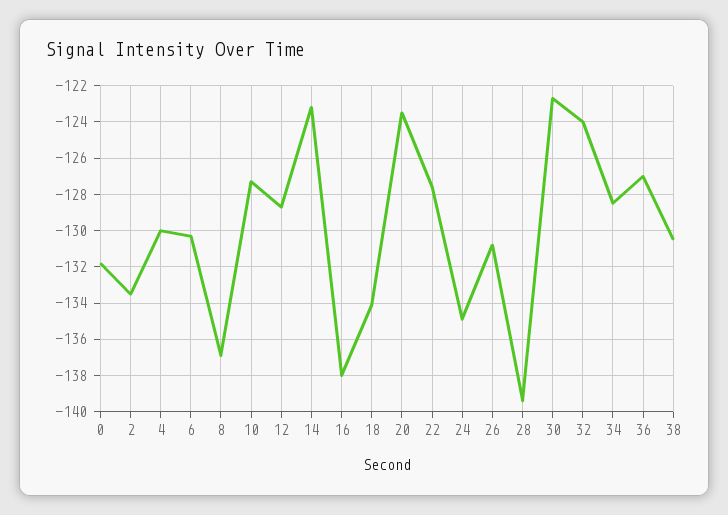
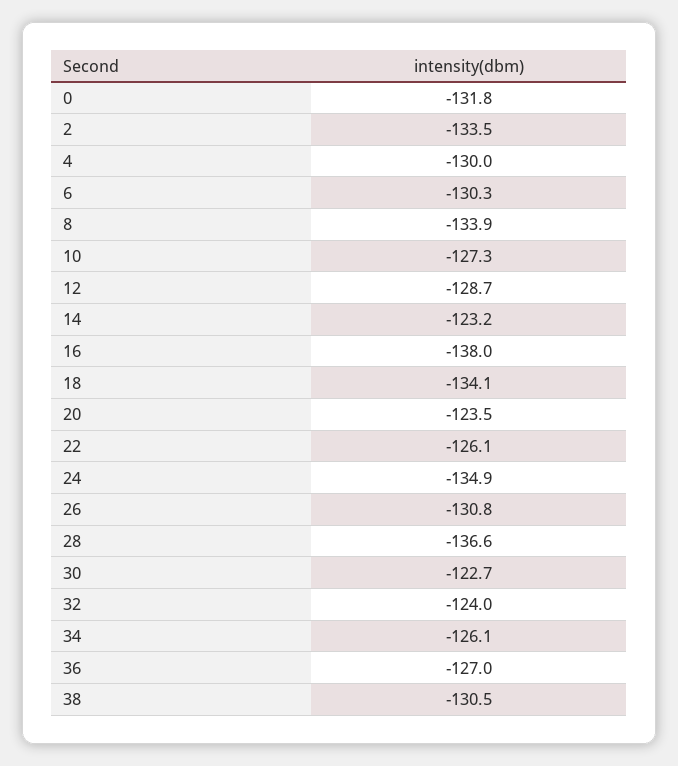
8: -137 -> -133.9
22: -127.5 -> -126.1
28: -139.5 -> -136.6
34: -128.5 -> -126.1

